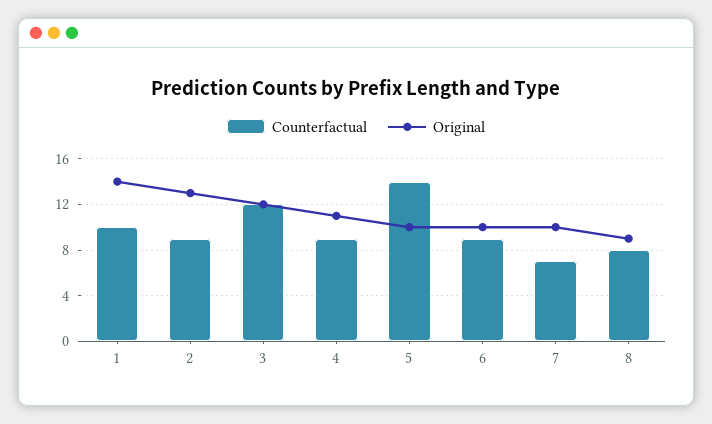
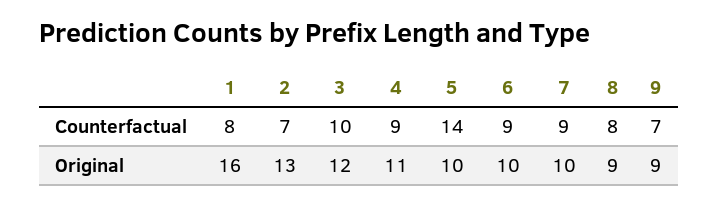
Counterfactual, 1: 10 -> 8
Original, 1: 14 -> 16
Counterfactual, 2: 9 -> 7
Counterfactual, 3: 12 -> 10
Counterfactual, 7: 7 -> 9
Counterfactual, 9: none -> 7
Original, 9: none -> 9

